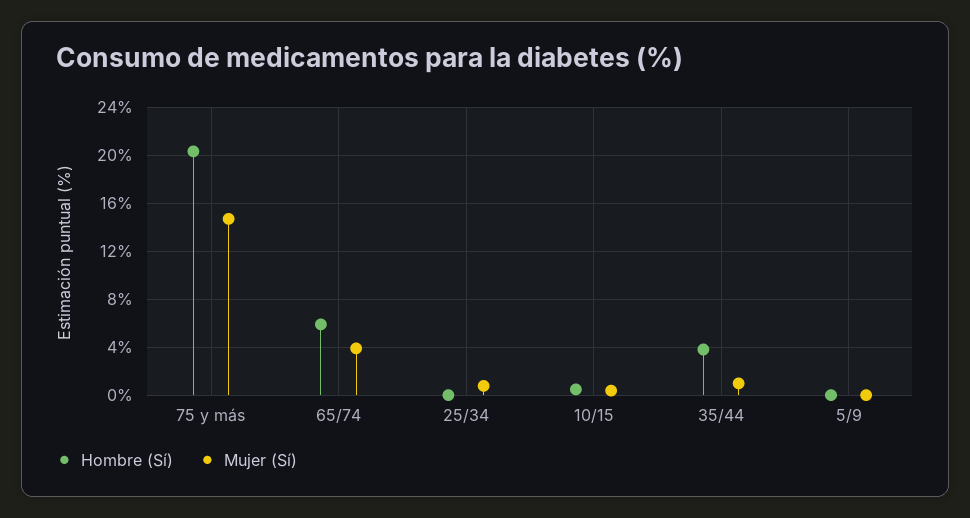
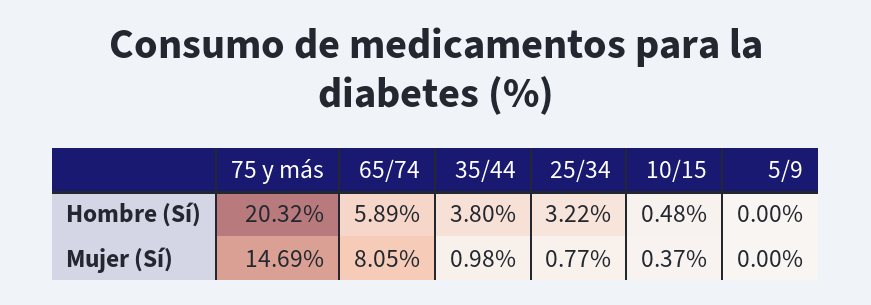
Mujer (Sí), 65/74: 4 -> 8.05
Hombre (Sí), 25/34: 0 -> 3.22

